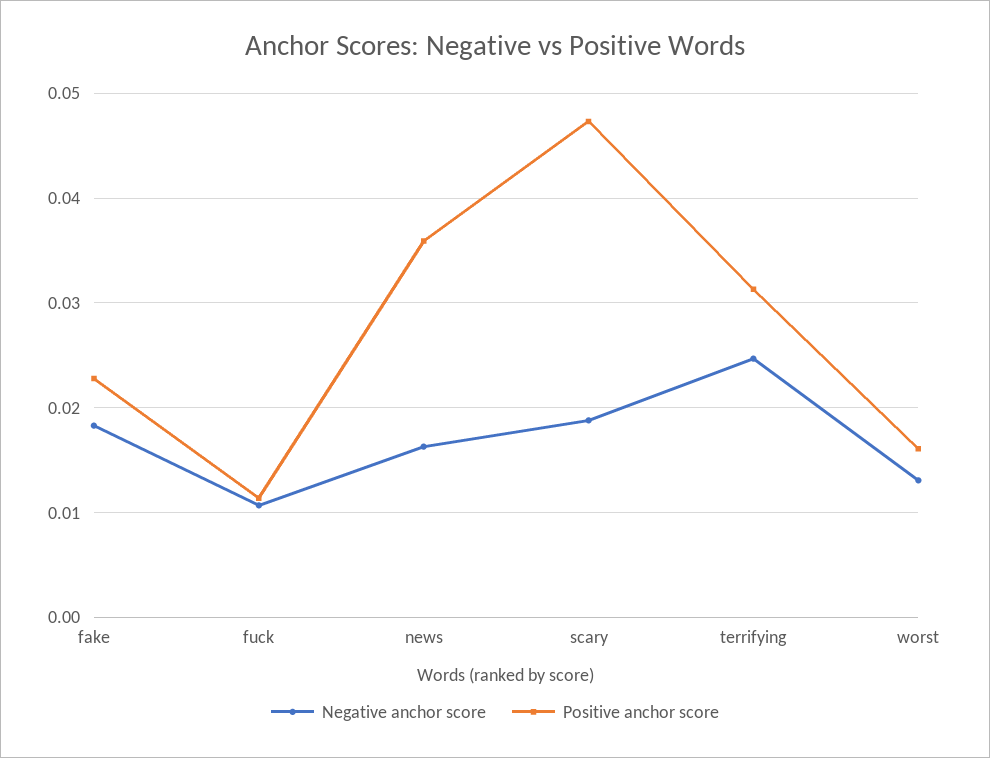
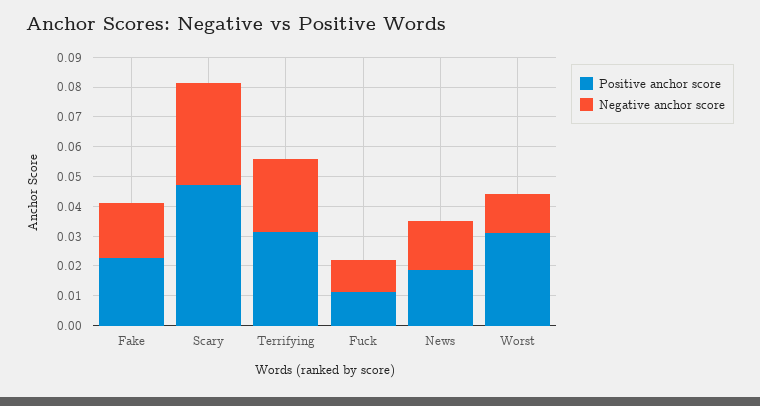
Positive anchor score, news: 0.036 -> 0.02
Negative anchor score, scary: 0.019 -> 0.035
Positive anchor score, worst: 0.016 -> 0.03

